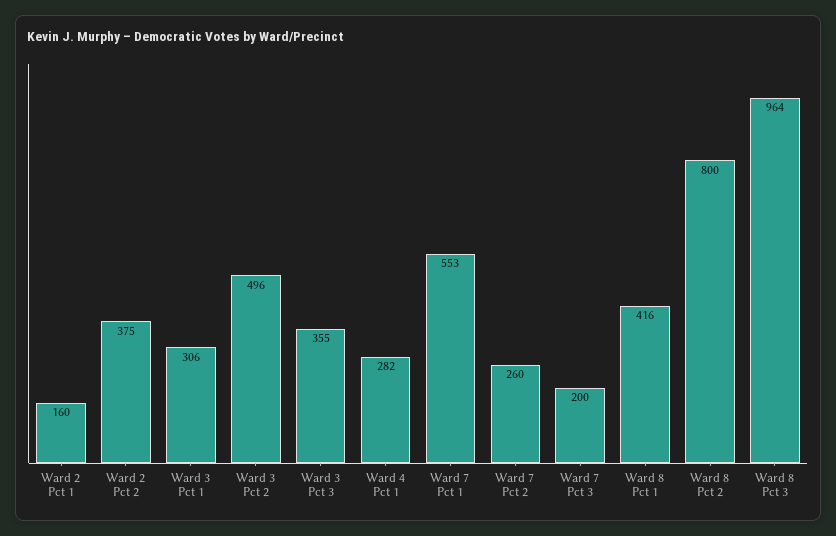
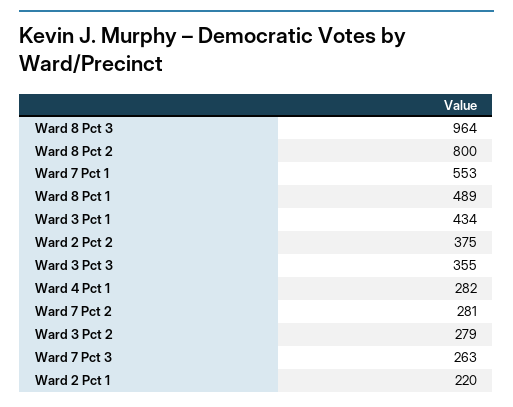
Ward 2 Pct 1: 160 -> 220
Ward 3 Pct 1: 306 -> 434
Ward 3 Pct 2: 496 -> 279
Ward 7 Pct 2: 260 -> 281
Ward 7 Pct 3: 200 -> 263
Ward 8 Pct 1: 416 -> 489

